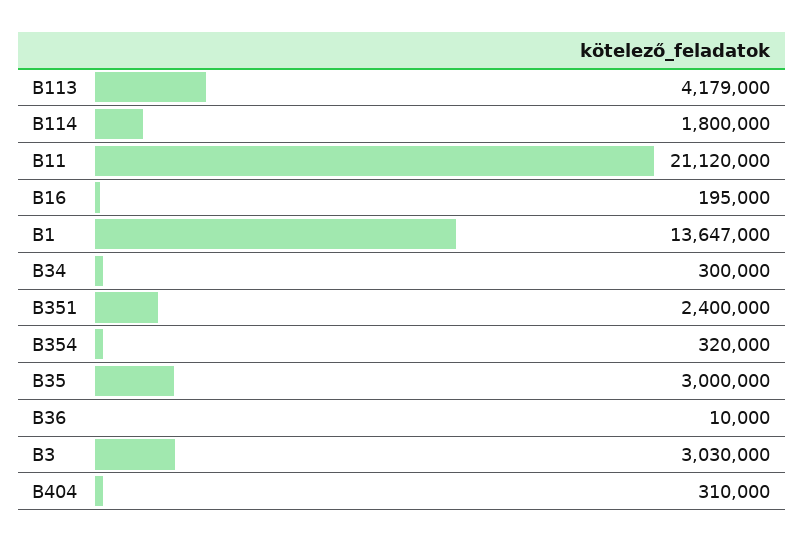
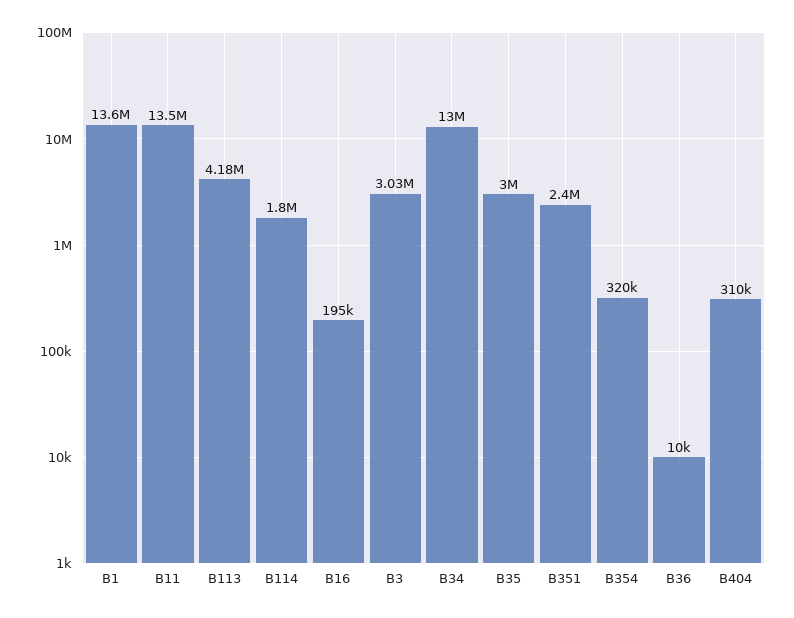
B11: 21120000 -> 13500000
B34: 300000 -> 13000000

